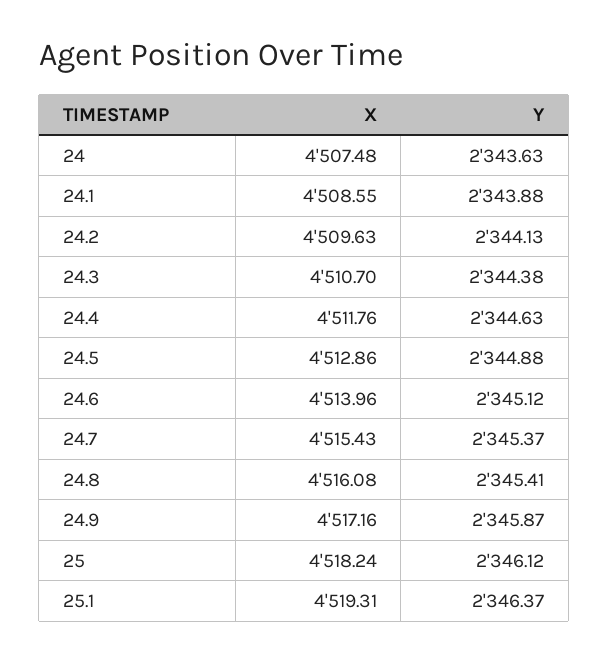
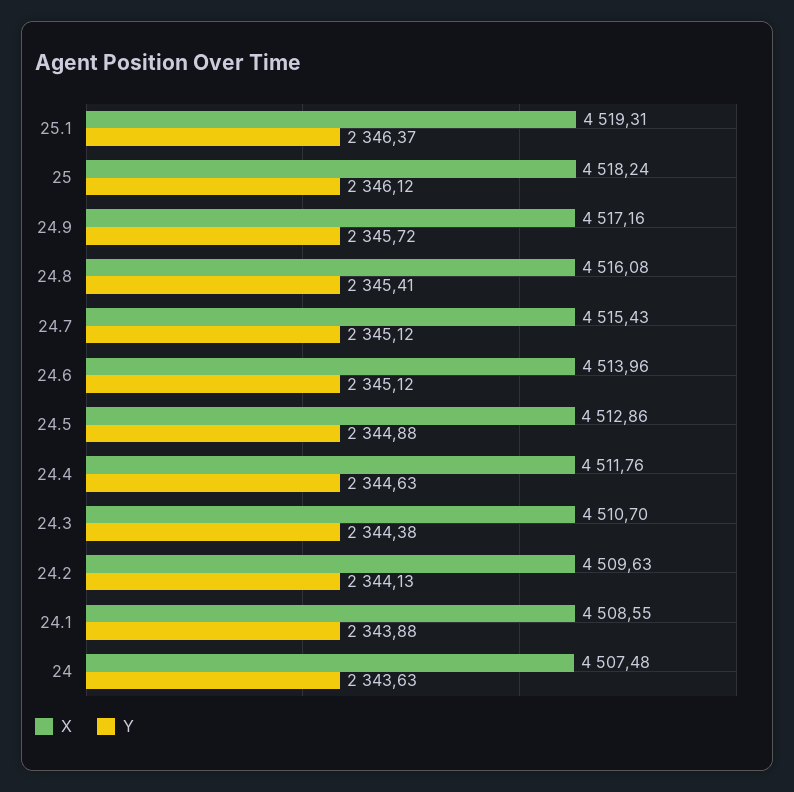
Y, 24.7: 2345.37 -> 2345.12
Y, 24.9: 2345.87 -> 2345.72

